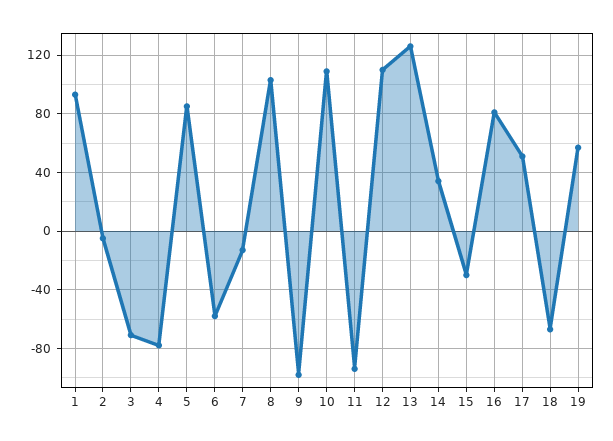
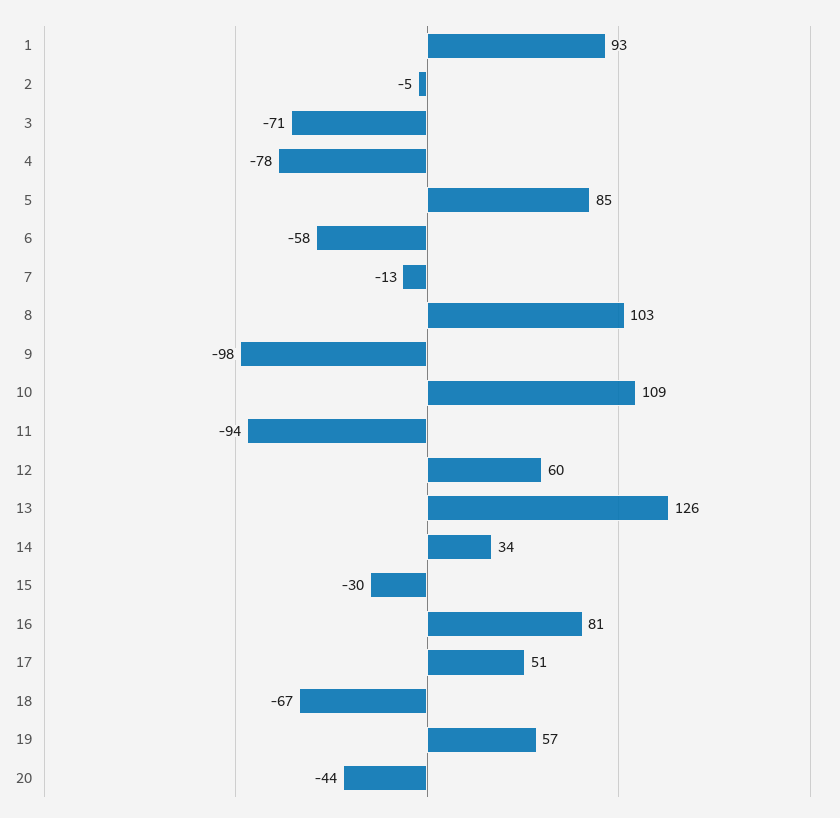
12: 110 -> 60
20: none -> -44

